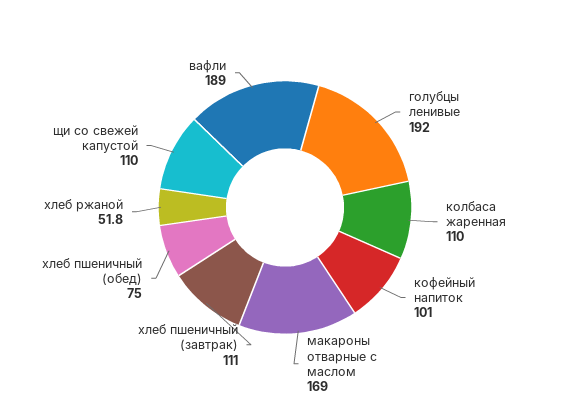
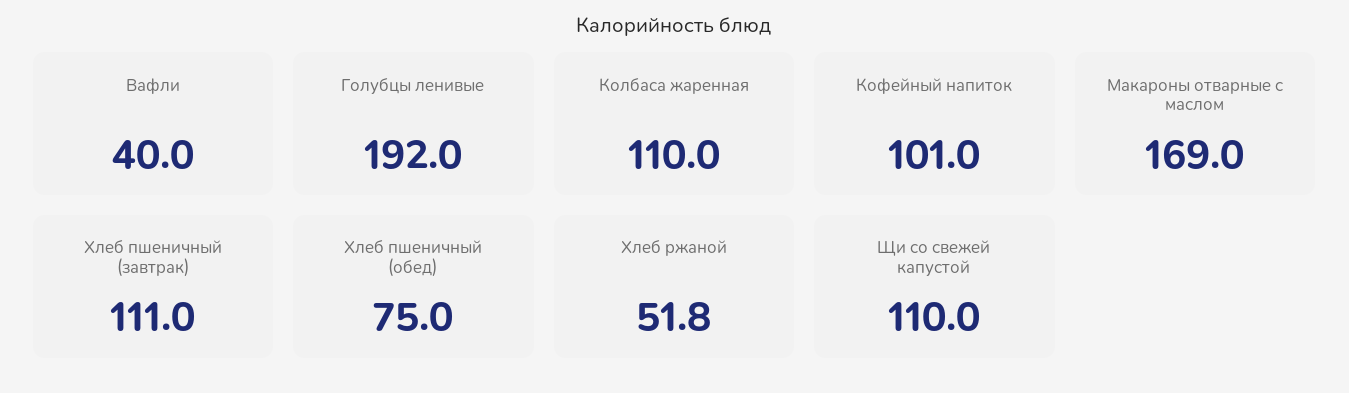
вафли: 189 -> 40

